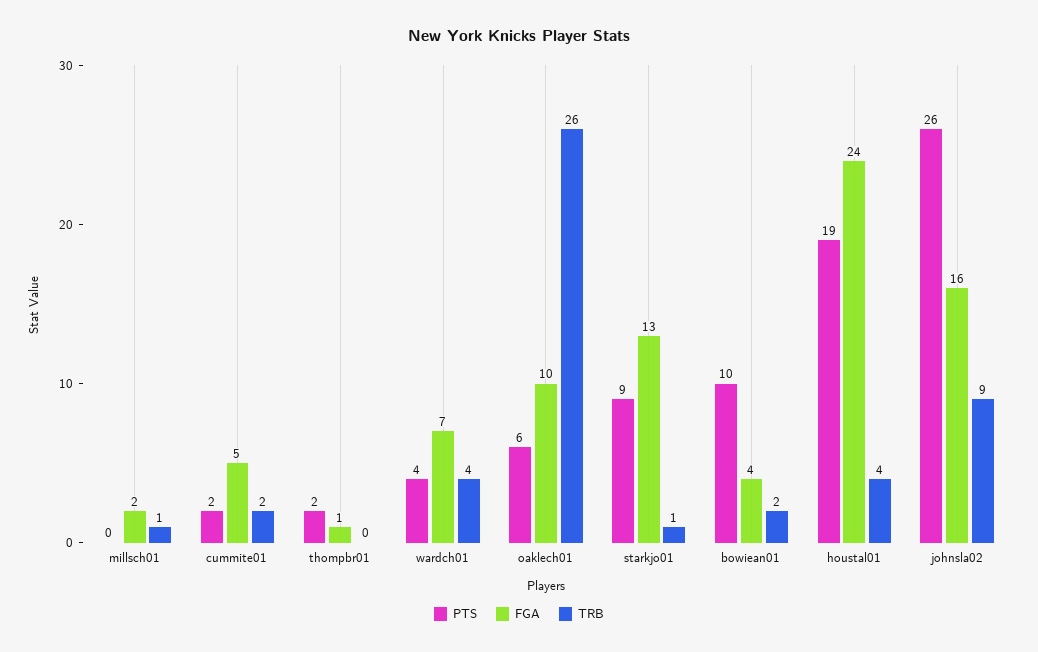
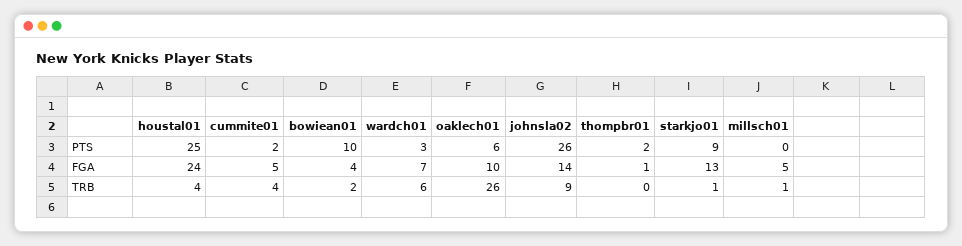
FGA, millsch01: 2 -> 5
TRB, cummite01: 2 -> 4
PTS, wardch01: 4 -> 3
TRB, wardch01: 4 -> 6
PTS, houstal01: 19 -> 25
FGA, johnsla02: 16 -> 14

